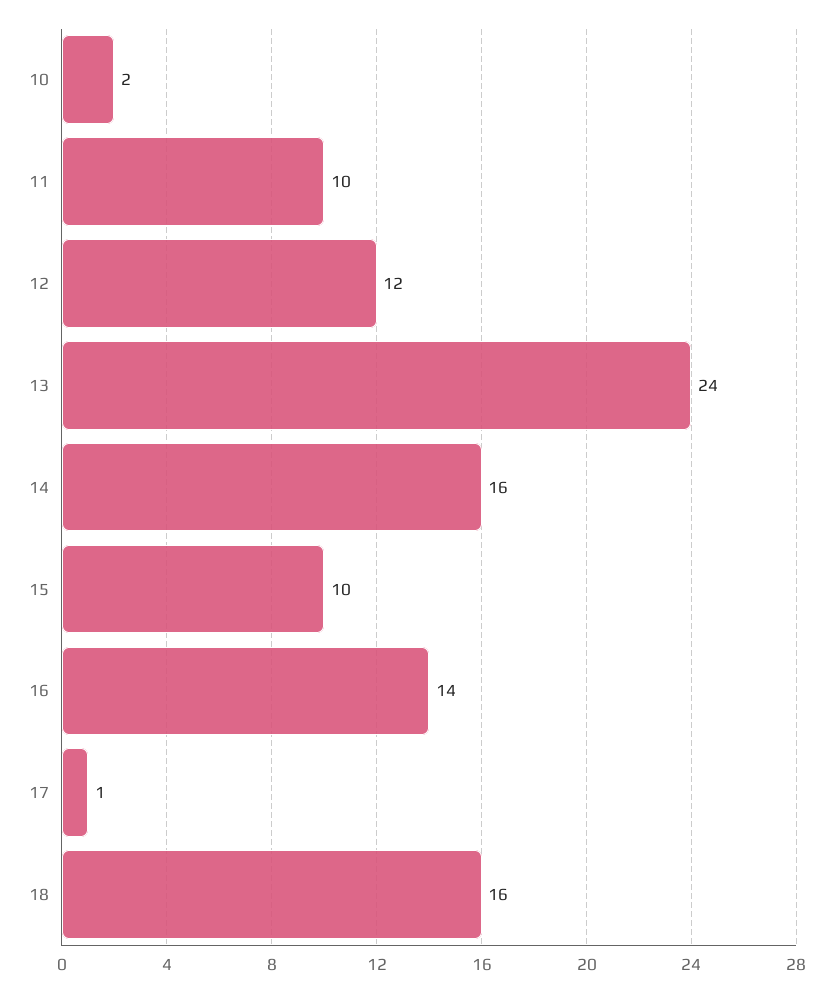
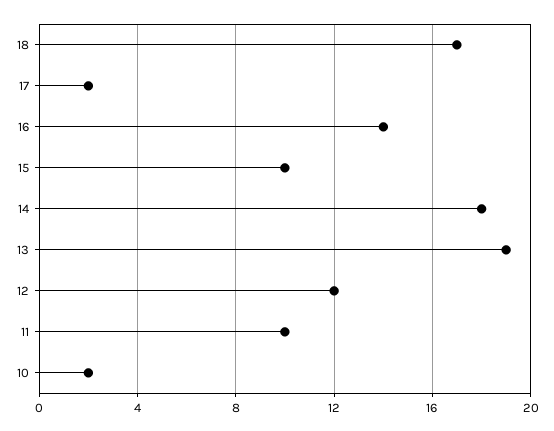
13: 24 -> 19
14: 16 -> 18
17: 1 -> 2
18: 16 -> 17

